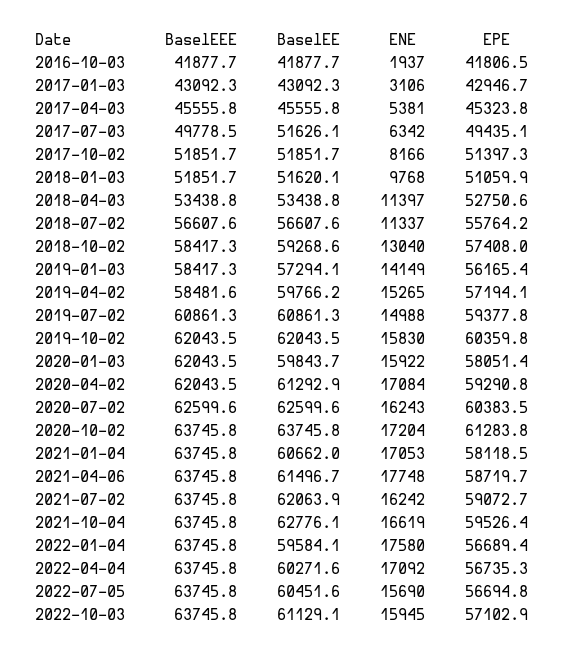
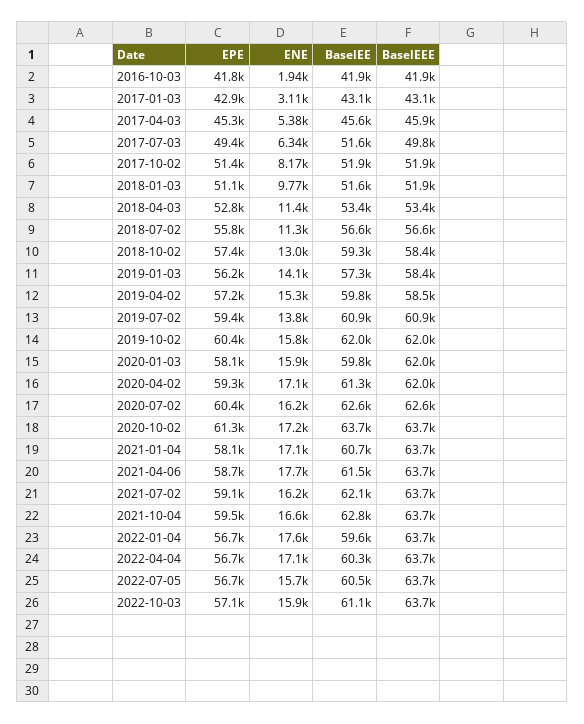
BaselEEE, 2017-04-03: 45555.8 -> 45900
ENE, 2019-07-02: 14988 -> 13800

